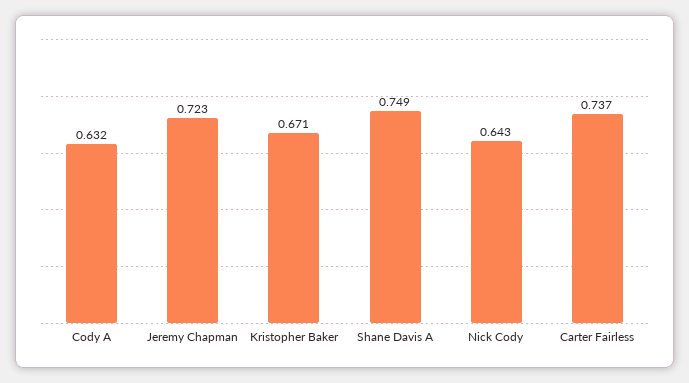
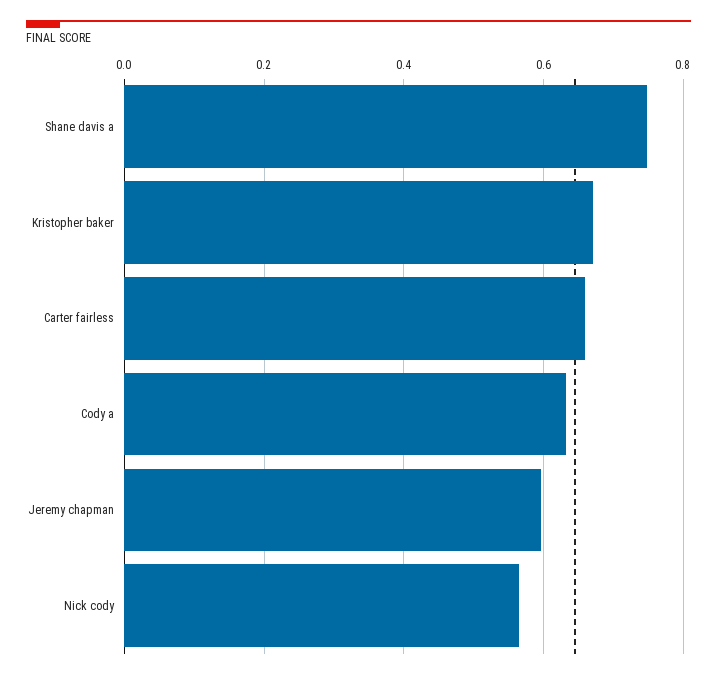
Jeremy Chapman: 0.723 -> 0.6
Nick Cody: 0.643 -> 0.56
Carter Fairless: 0.737 -> 0.66

